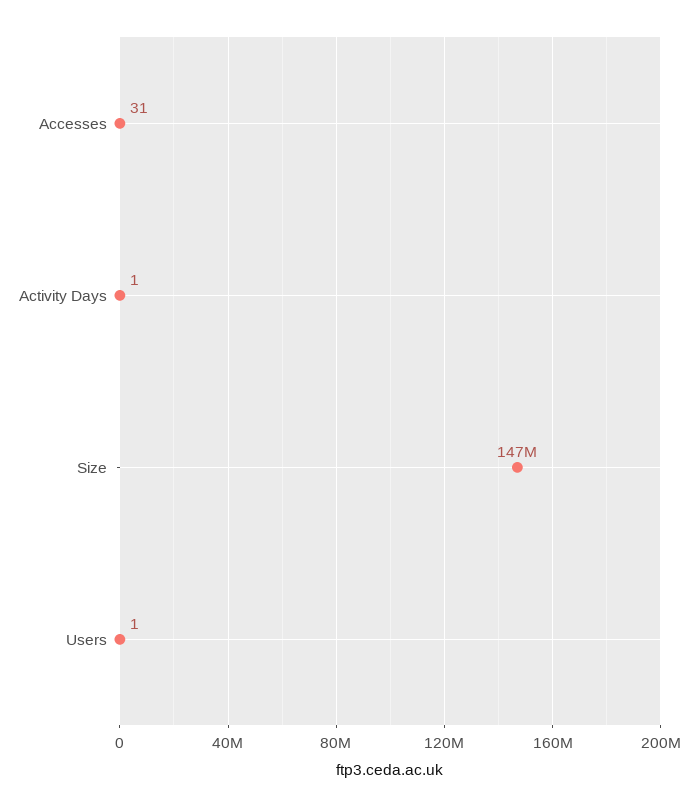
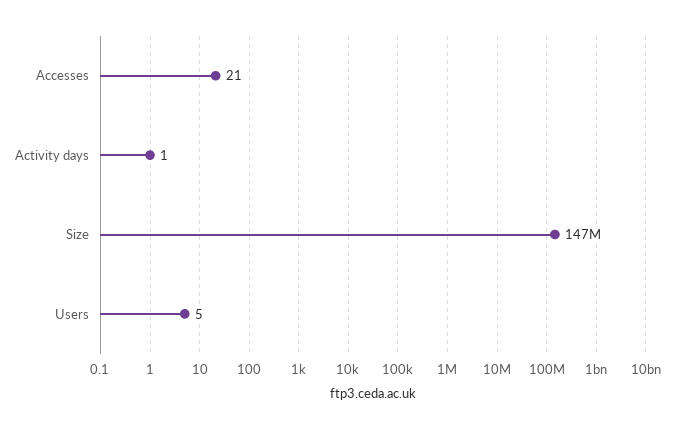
Accesses: 31 -> 21
Users: 1 -> 5

